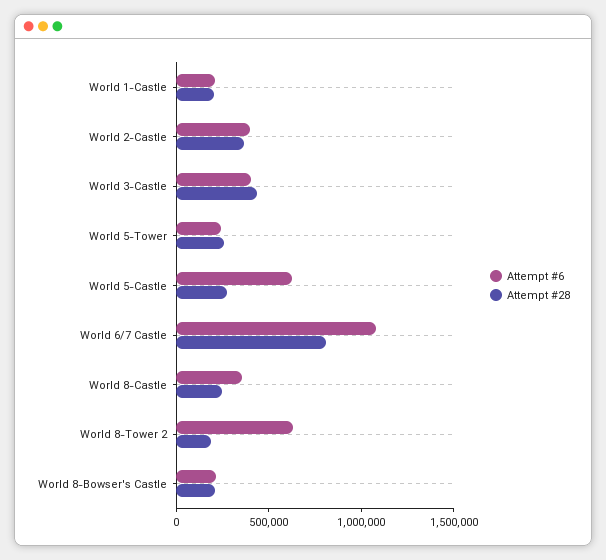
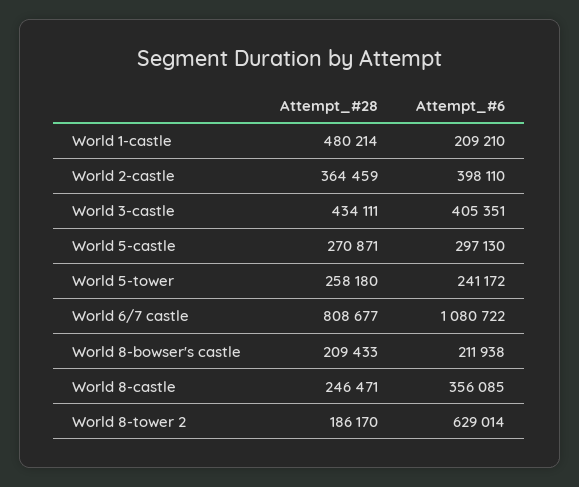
Attempt #28, World 1-Castle: 200000 -> 480214
Attempt #6, World 5-Castle: 600000 -> 297130

